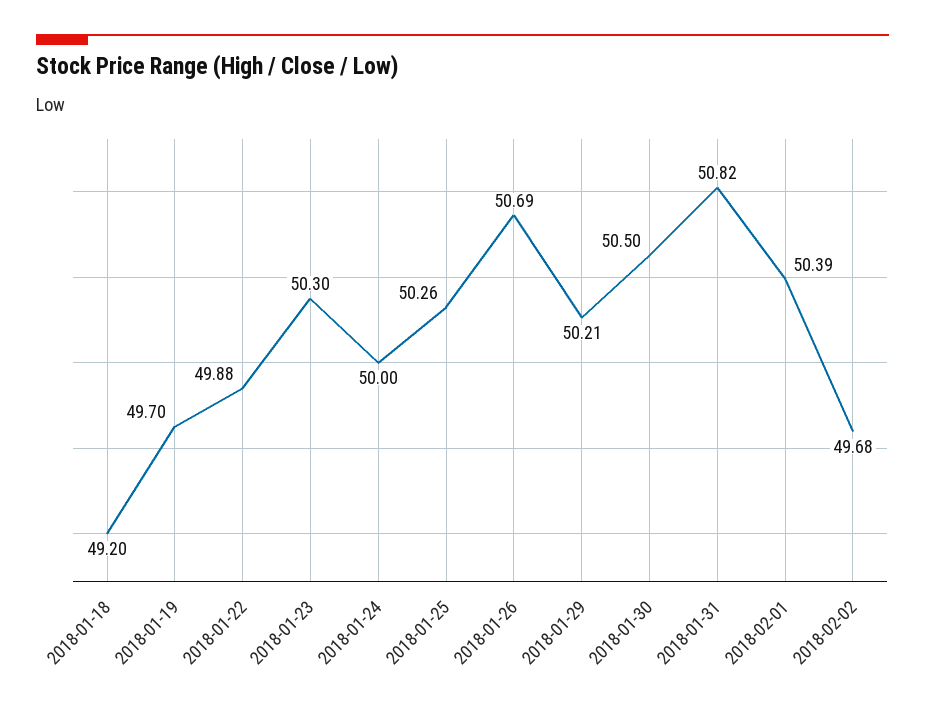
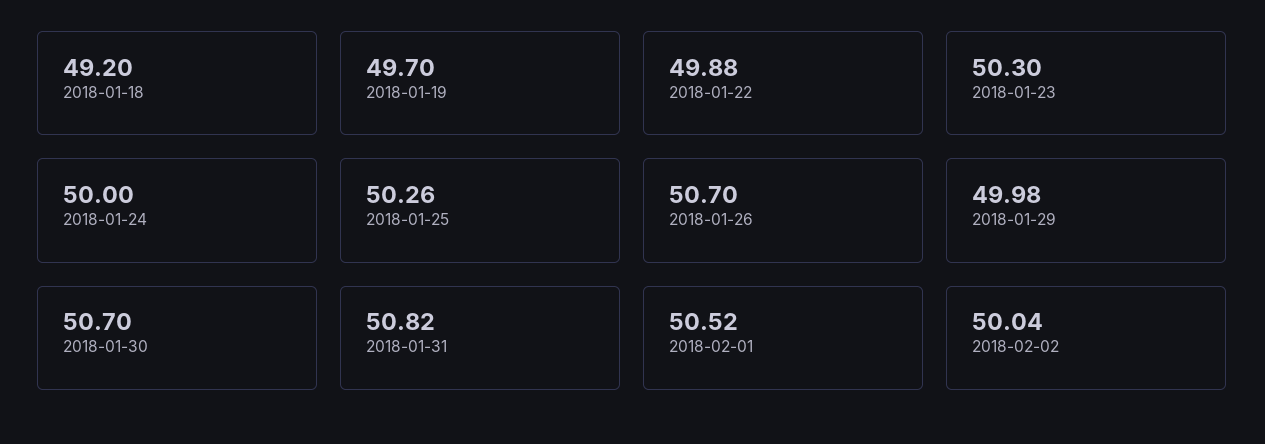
2018-01-26: 50.69 -> 50.7
2018-01-29: 50.21 -> 49.98
2018-01-30: 50.5 -> 50.7
2018-02-01: 50.39 -> 50.52
2018-02-02: 49.68 -> 50.04

